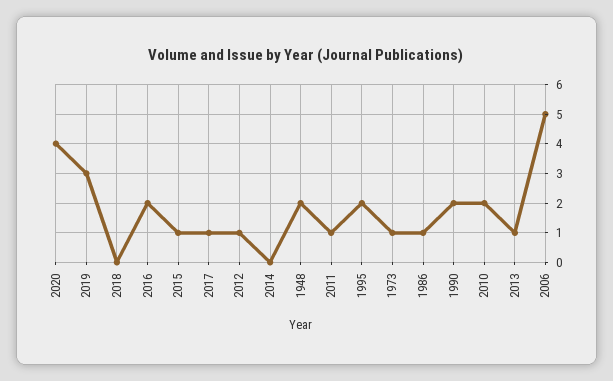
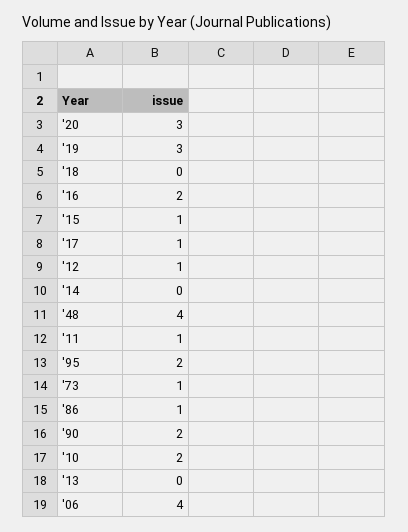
2020: 4 -> 3
1948: 2 -> 4
2013: 1 -> 0
2006: 5 -> 4

